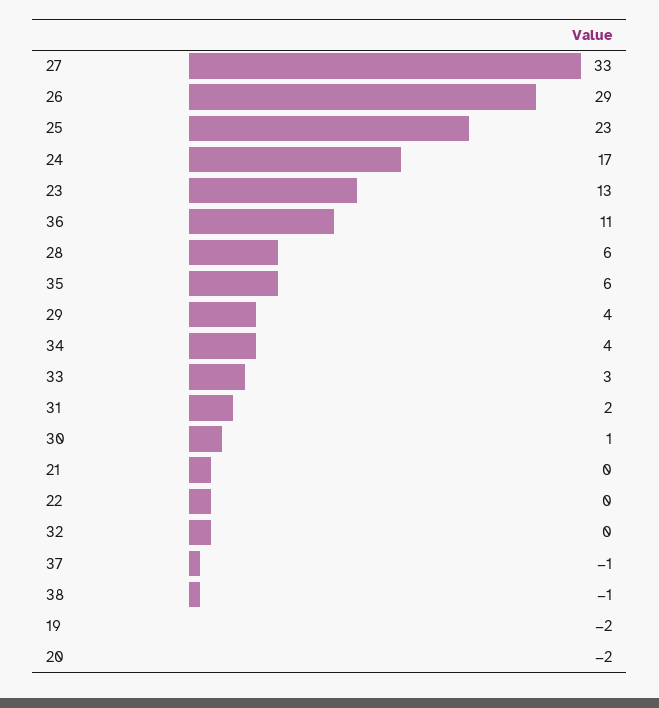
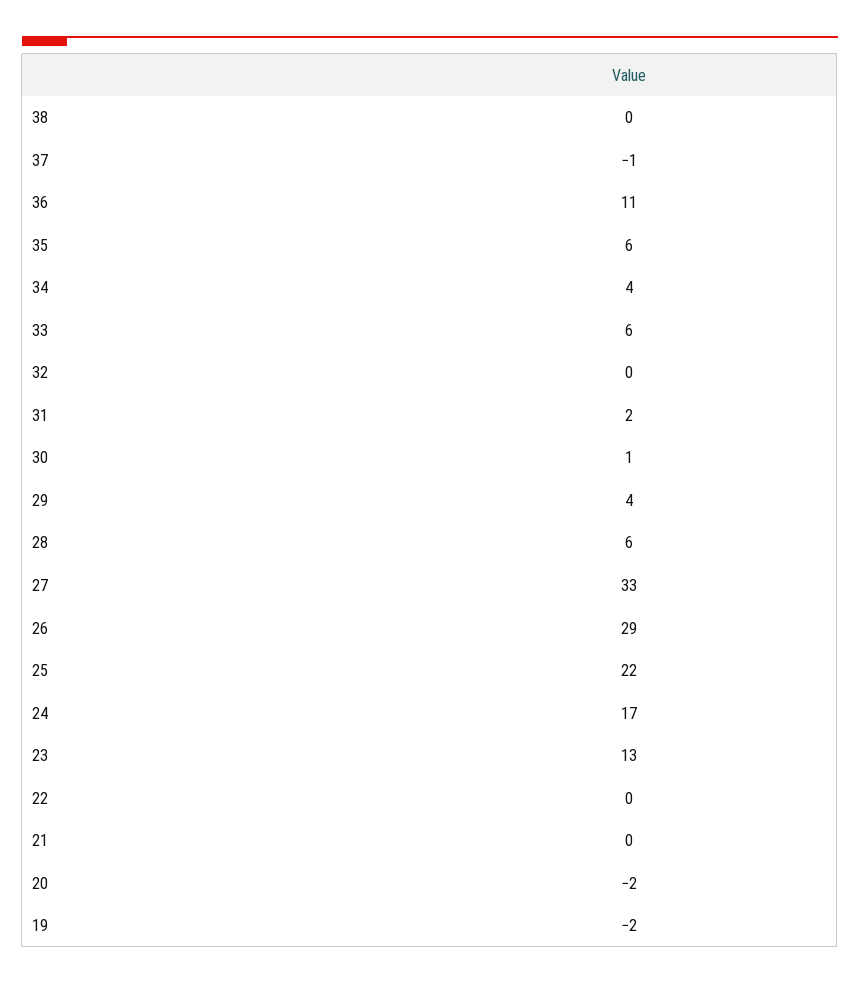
25: 23 -> 22
33: 3 -> 6
38: -1 -> 0

